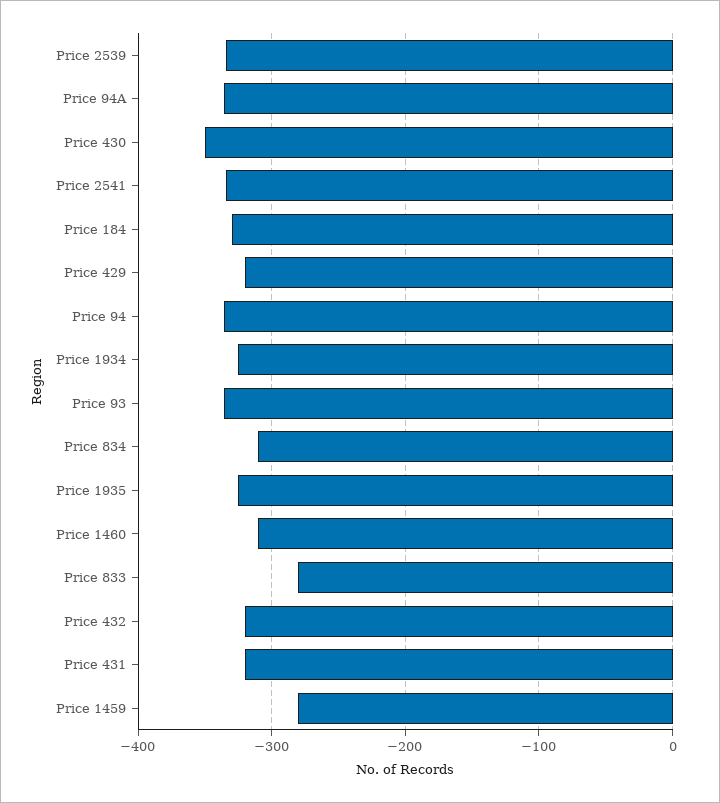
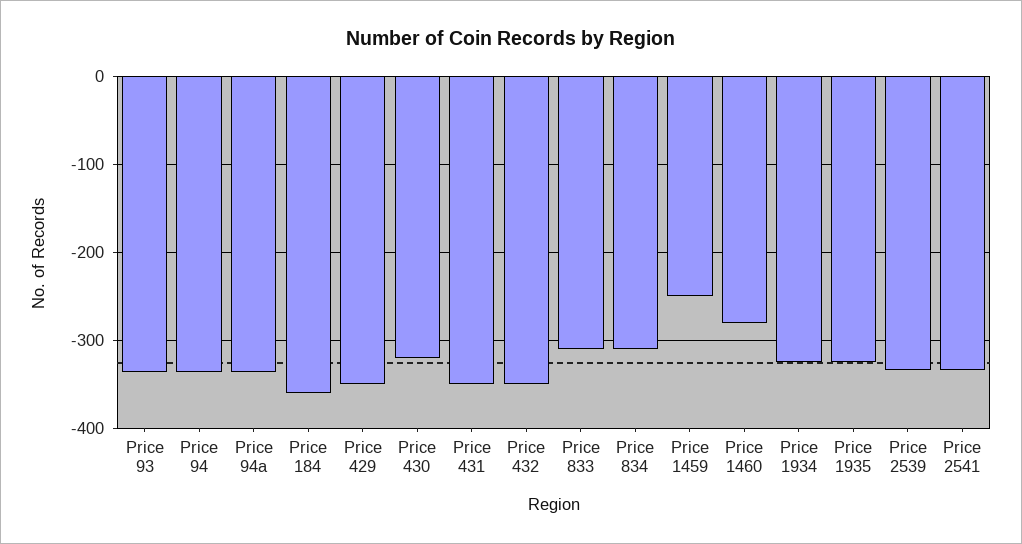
Price 430: -350 -> -320
Price 184: -330 -> -360
Price 429: -320 -> -350
Price 1460: -310 -> -280
Price 833: -280 -> -310
Price 432: -320 -> -350
Price 431: -320 -> -350
Price 1459: -280 -> -250

